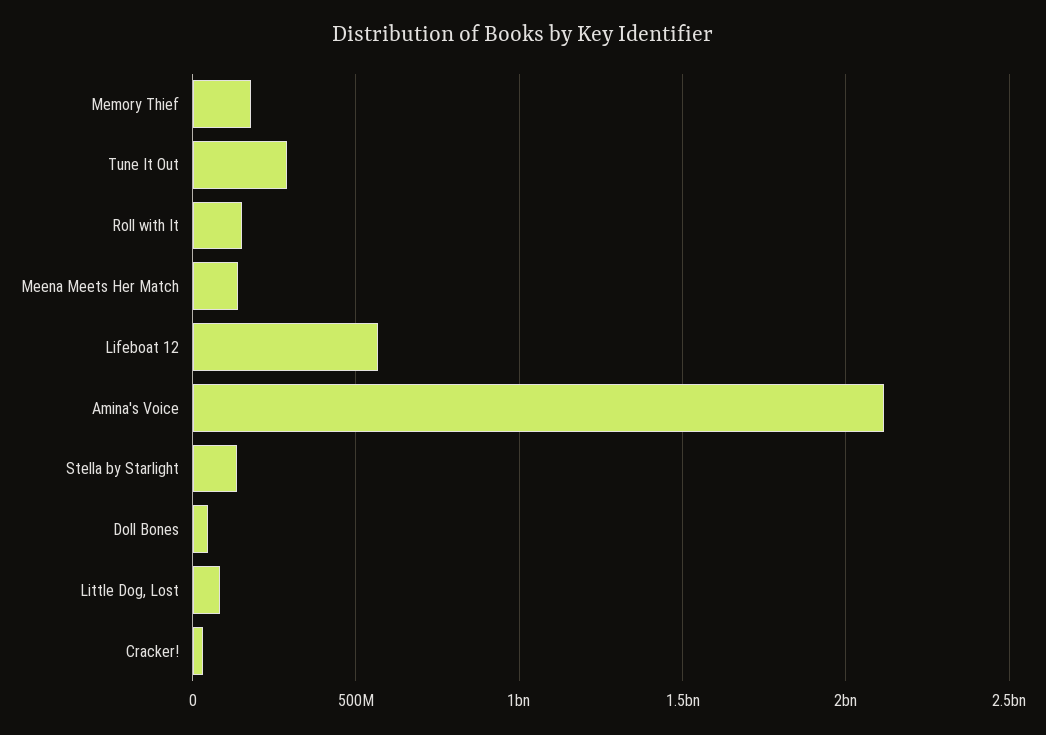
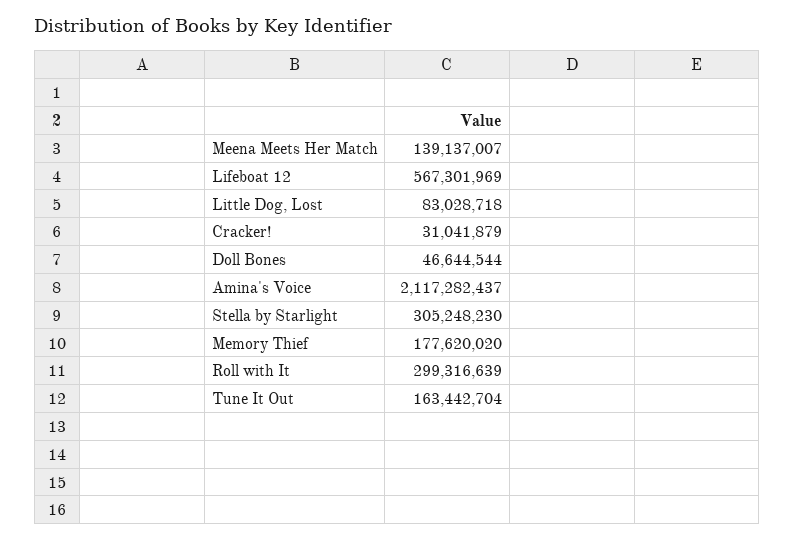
Tune It Out: 300000000 -> 163442704
Roll with It: 150000000 -> 299316639
Stella by Starlight: 150000000 -> 305248230

